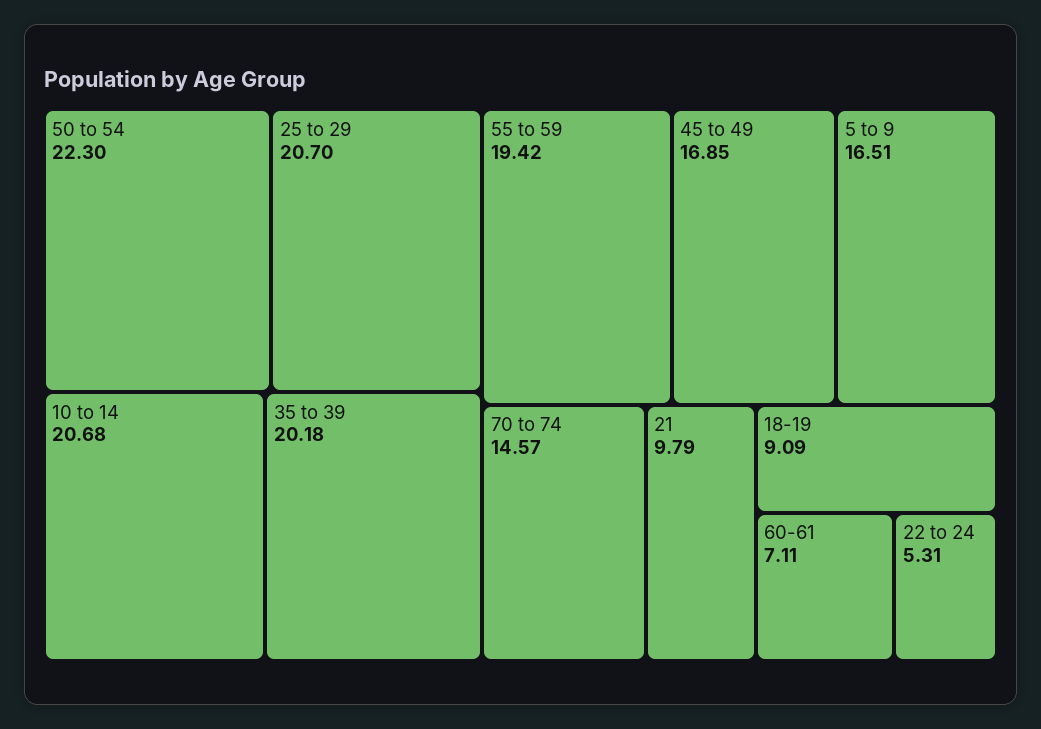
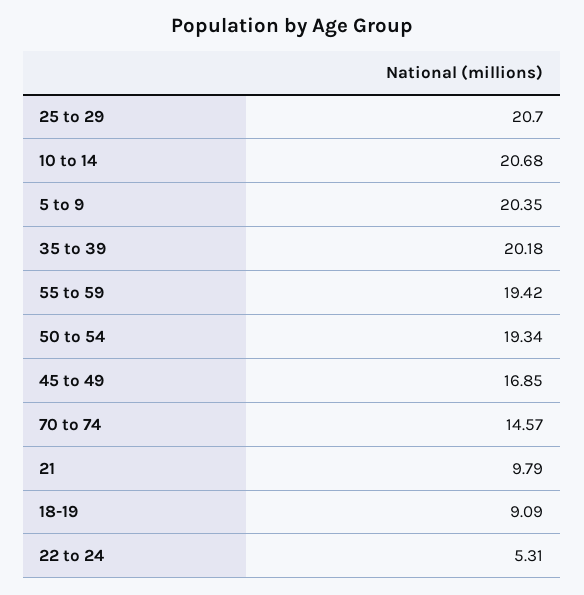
50 to 54: 22.3 -> 19.34
5 to 9: 16.51 -> 20.35
60-61: 7.11 -> none

